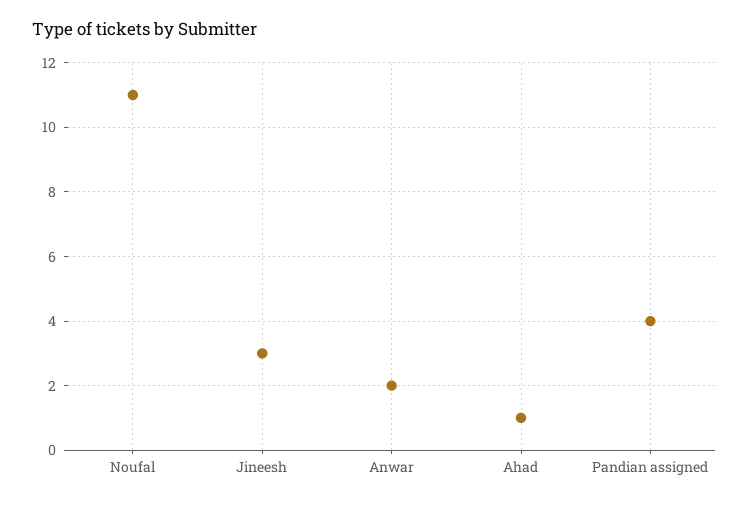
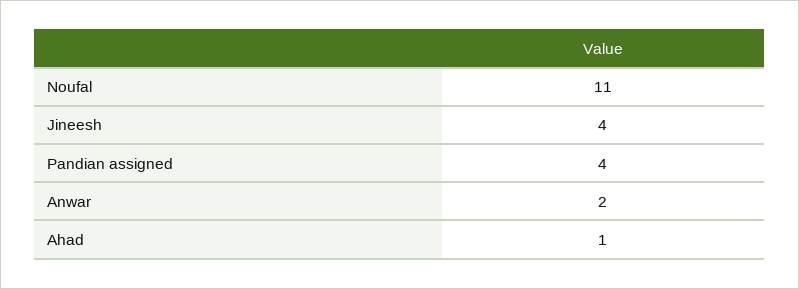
Jineesh: 3 -> 4

